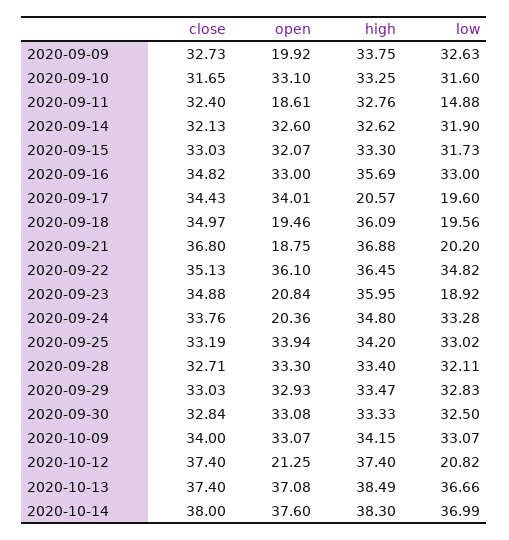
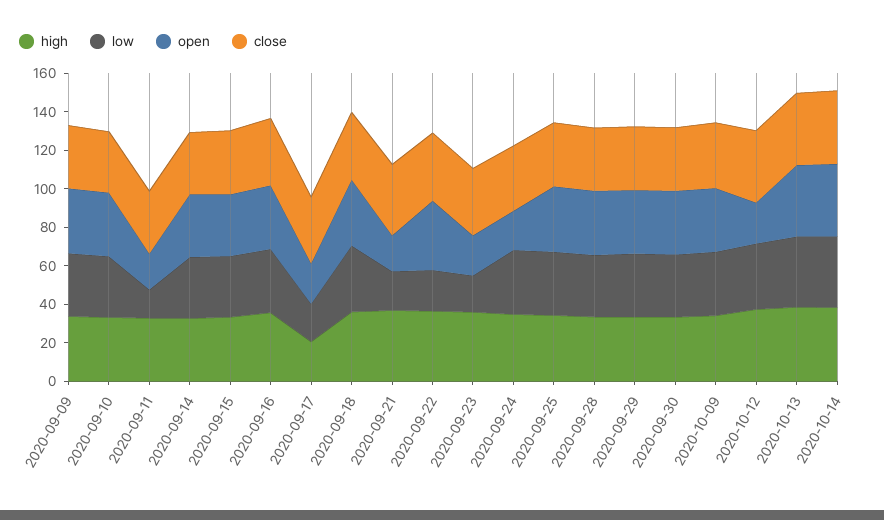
open, 2020-09-09: 19.92 -> 35
open, 2020-09-17: 34.01 -> 20
open, 2020-09-18: 19.46 -> 35
low, 2020-09-18: 19.56 -> 35
low, 2020-09-22: 34.82 -> 20
low, 2020-10-12: 20.82 -> 35

